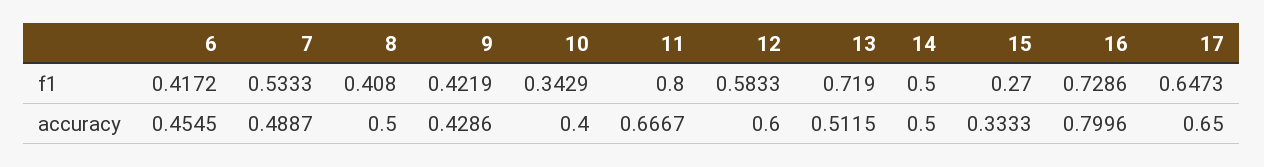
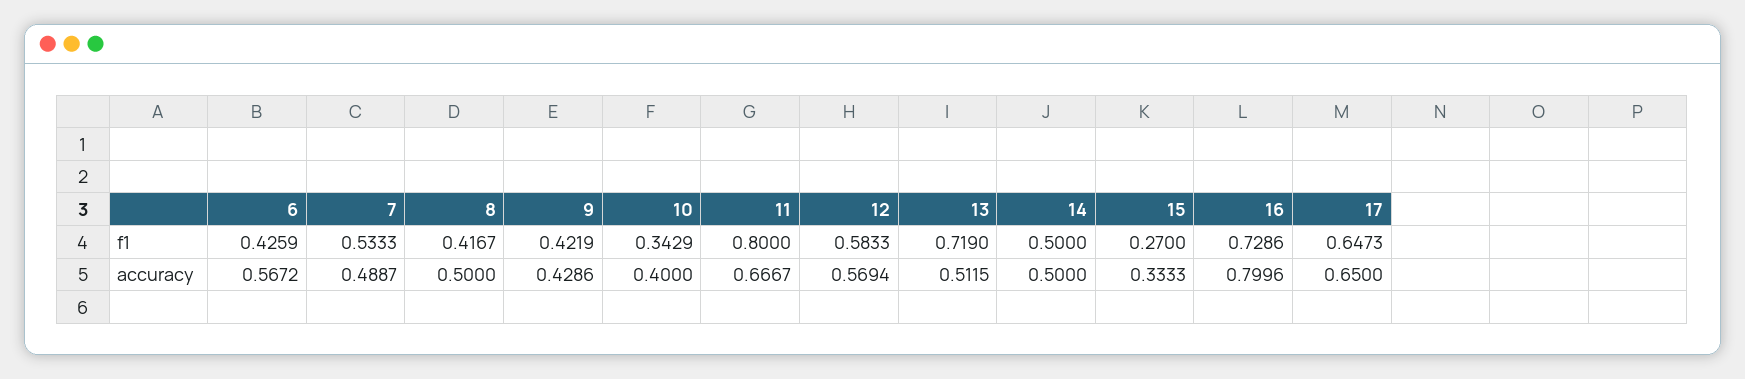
6, f1: 0.4172 -> 0.4259
8, f1: 0.408 -> 0.4167
6, accuracy: 0.4545 -> 0.5672
12, accuracy: 0.6 -> 0.5694

